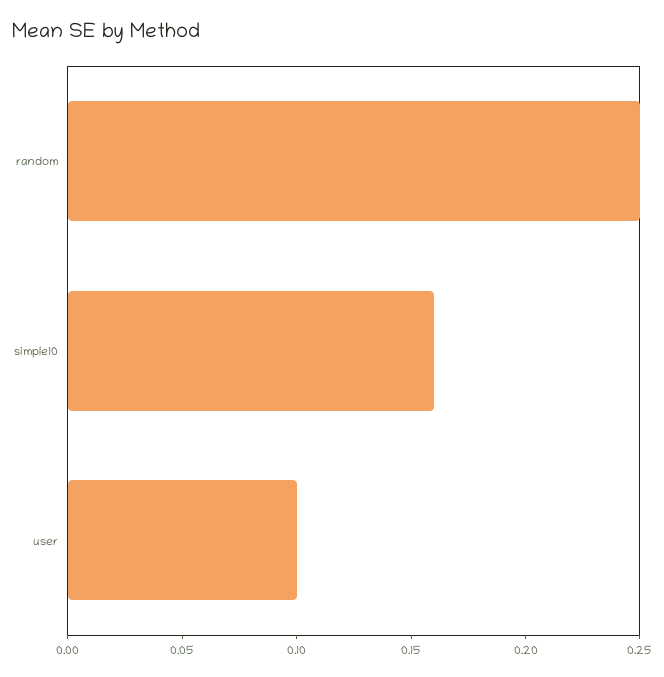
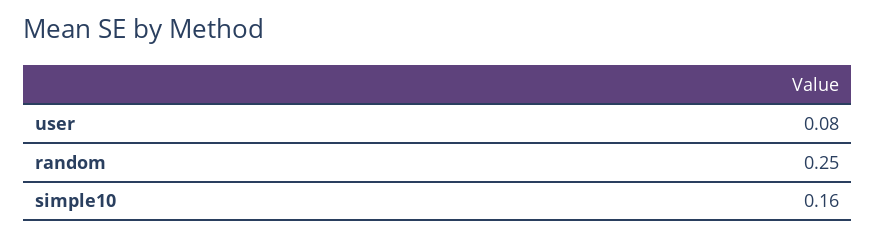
user: 0.1 -> 0.08

